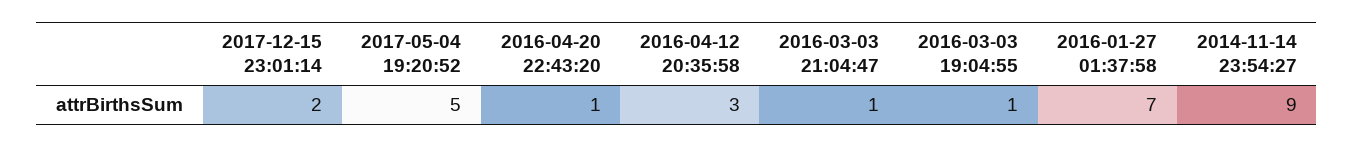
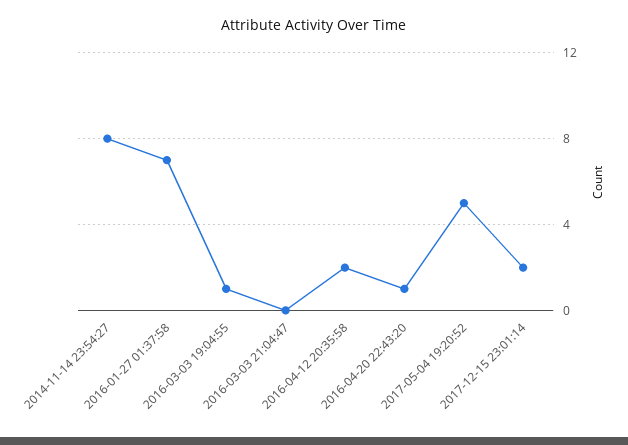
2016-04-12 20:35:58: 3 -> 2
2016-03-03 21:04:47: 1 -> 0
2014-11-14 23:54:27: 9 -> 8

